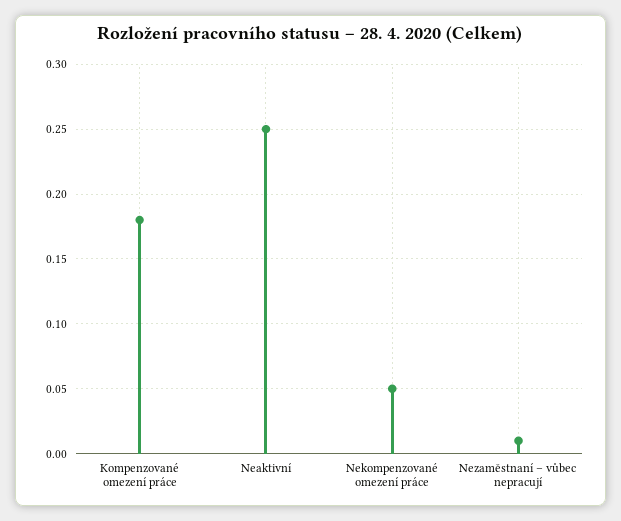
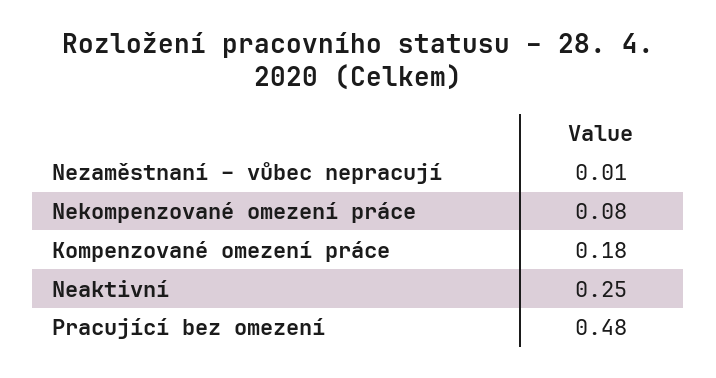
Nekompenzované omezení práce: 0.05 -> 0.08
Pracující bez omezení: none -> 0.48

